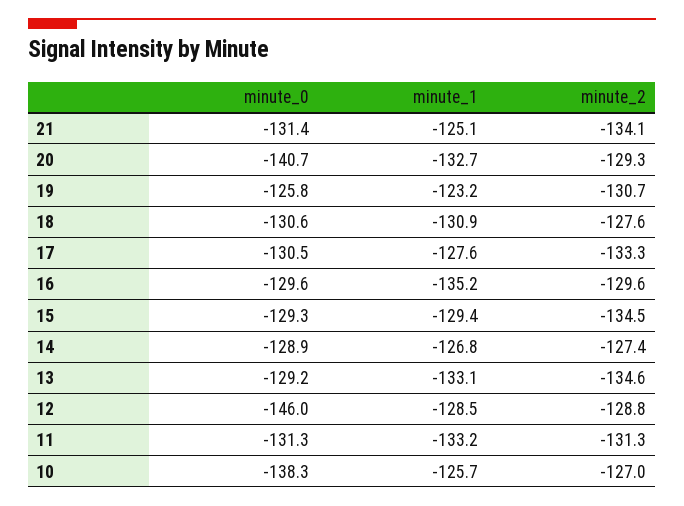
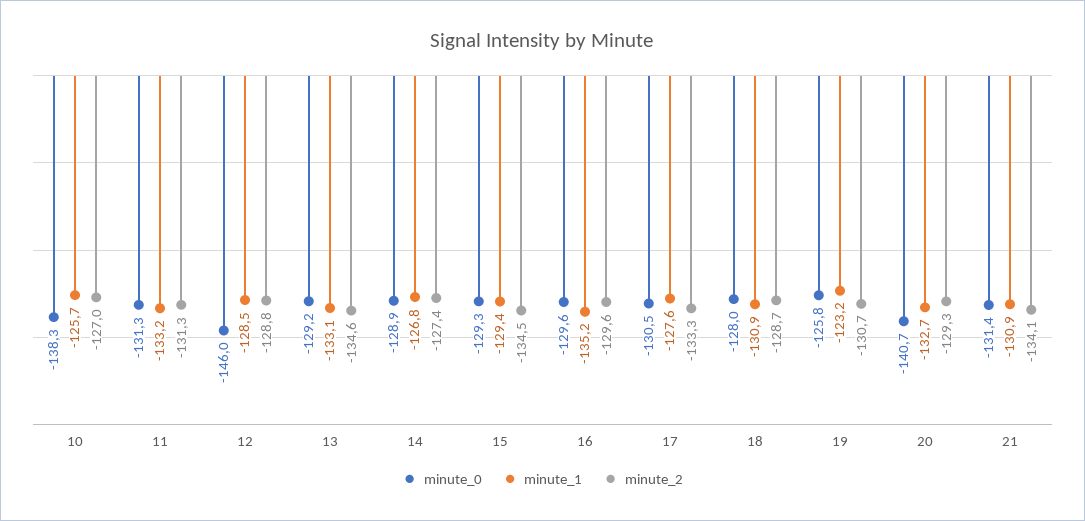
minute_1, 21: -125.1 -> -130.9
minute_0, 18: -130.6 -> -128
minute_2, 18: -127.6 -> -128.7

